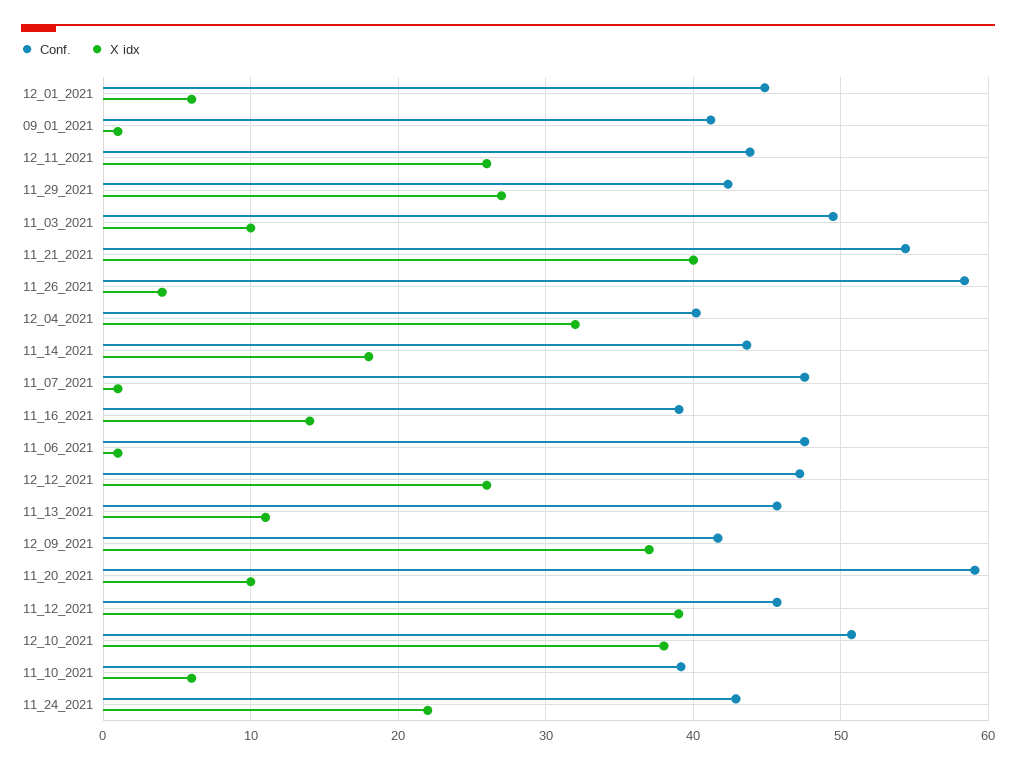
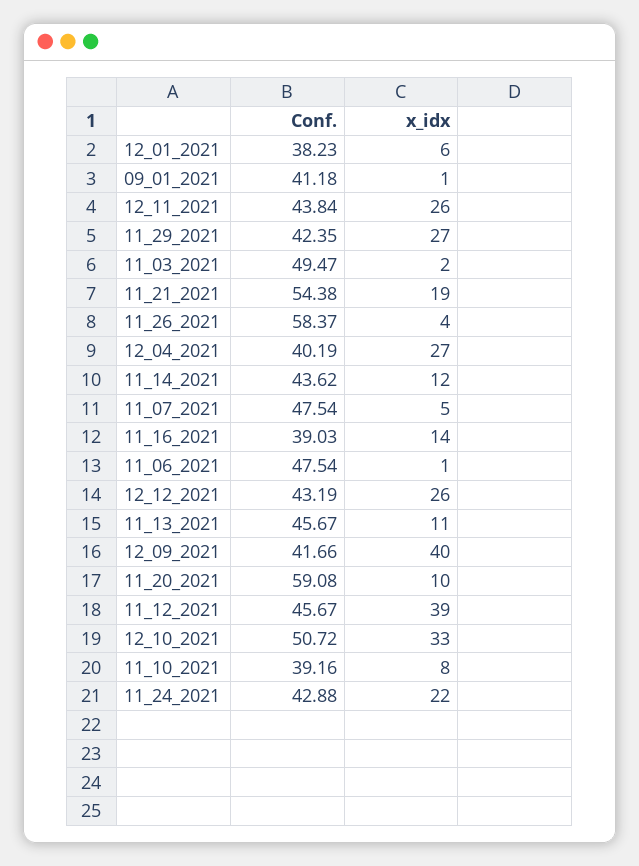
Conf., 12_01_2021: 45 -> 38.23
X idx, 11_03_2021: 10 -> 2
X idx, 11_21_2021: 40 -> 19
X idx, 12_04_2021: 32 -> 27
X idx, 11_14_2021: 18 -> 12
X idx, 11_07_2021: 1 -> 5
Conf., 12_12_2021: 47 -> 43.19
X idx, 12_09_2021: 37 -> 40
X idx, 12_10_2021: 38 -> 33
X idx, 11_10_2021: 6 -> 8

